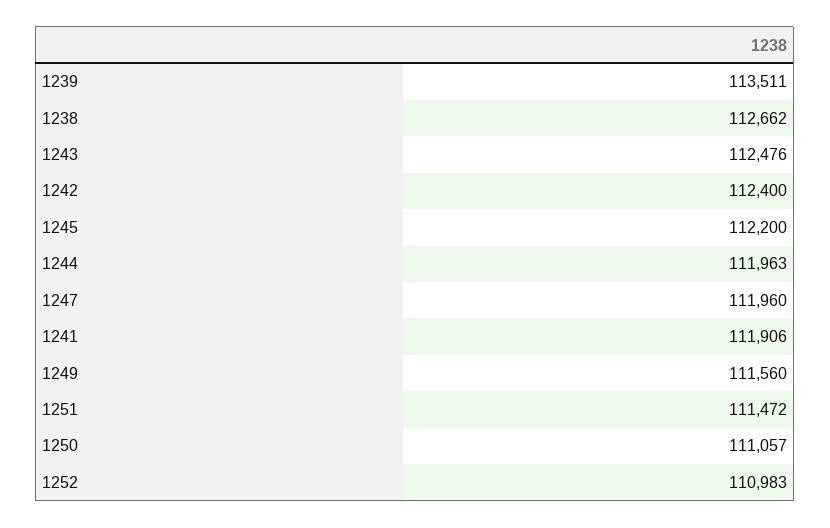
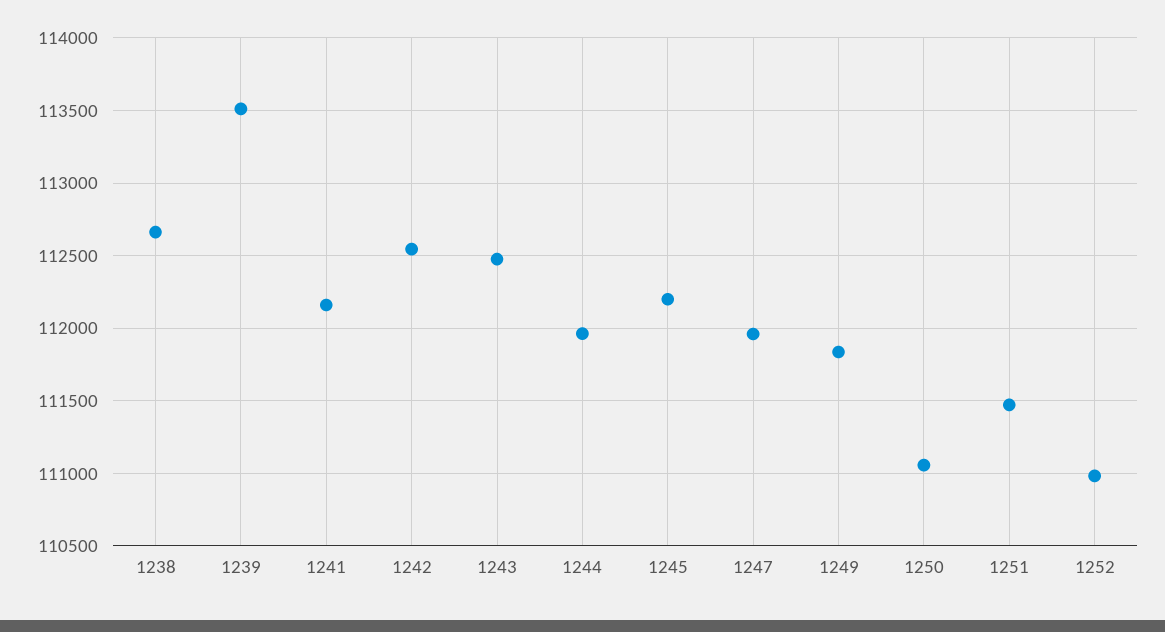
1242: 112400 -> 112550
1241: 111906 -> 112150
1249: 111560 -> 111850

